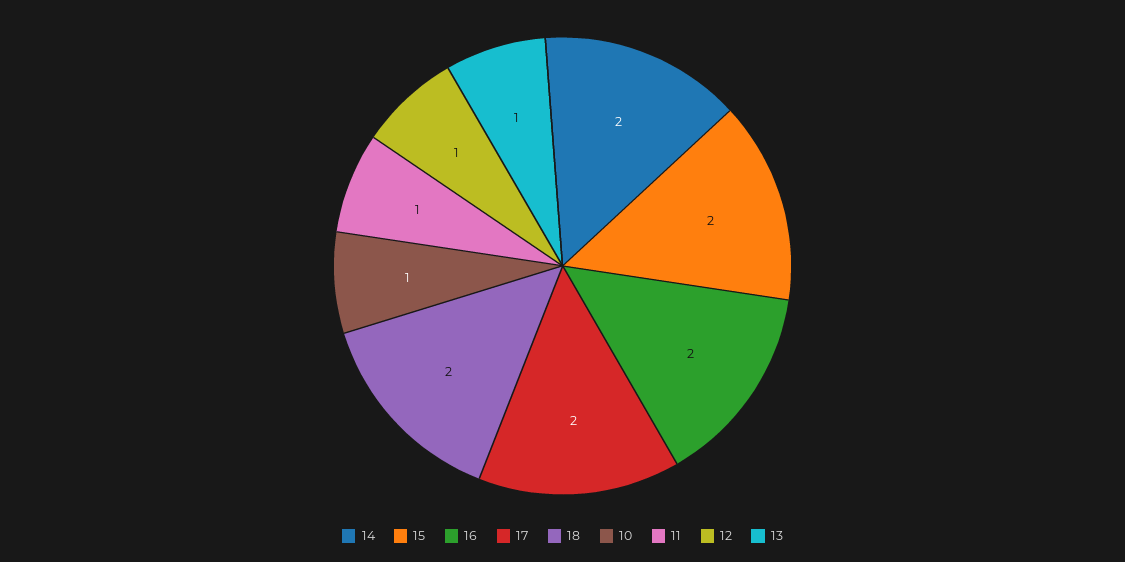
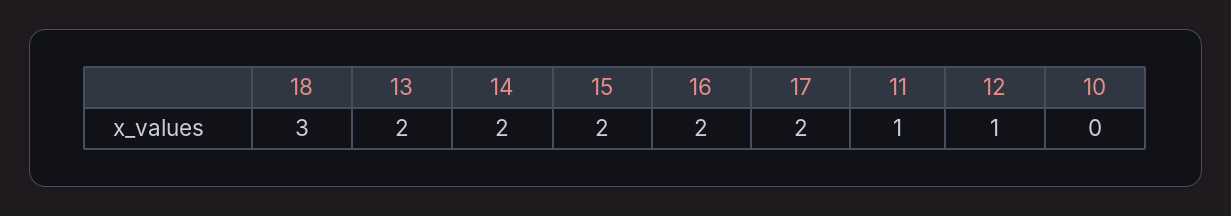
18: 2 -> 3
10: 1 -> 0
13: 1 -> 2

